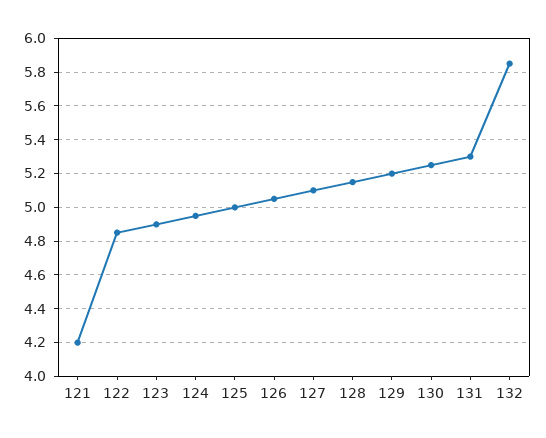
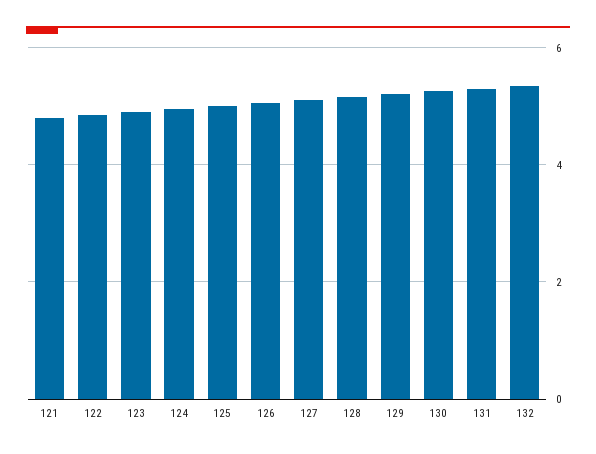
121: 4.2 -> 4.8
132: 5.85 -> 5.4

